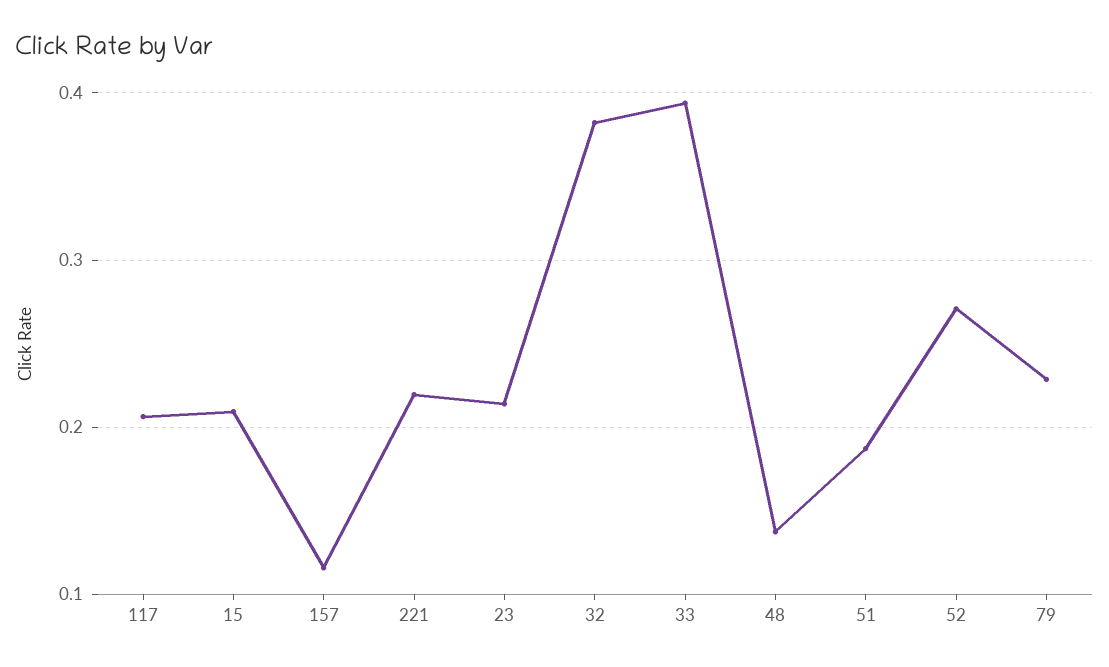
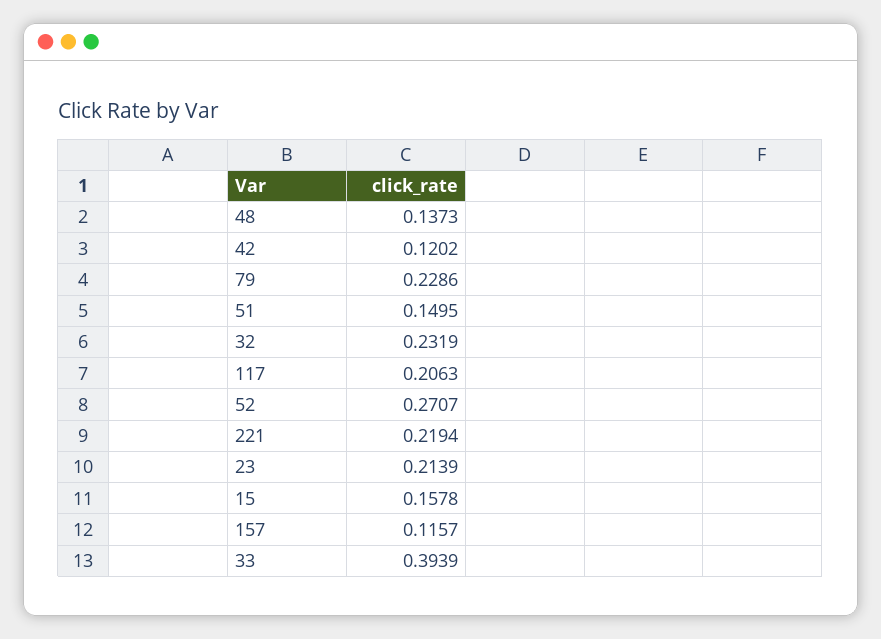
15: 0.21 -> 0.1578
32: 0.38 -> 0.2319
51: 0.19 -> 0.1495
42: none -> 0.1202

